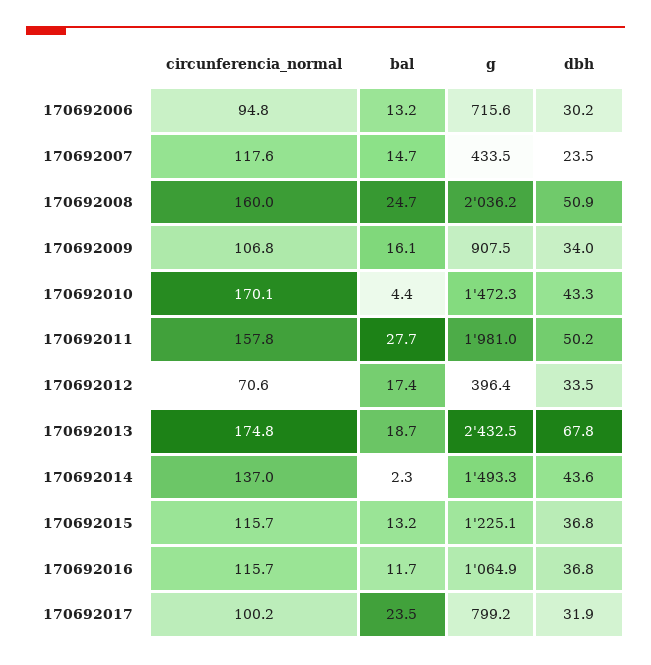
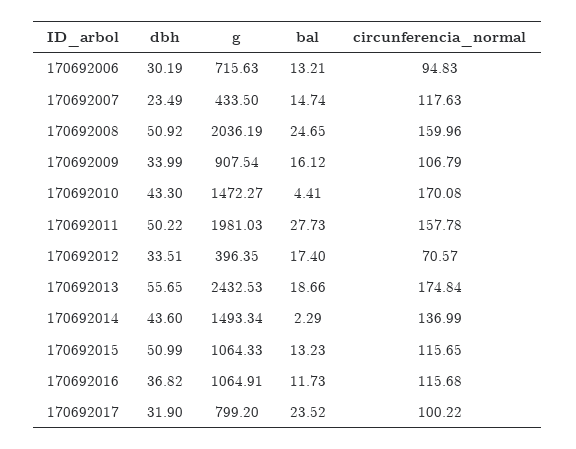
dbh, 170692013: 67.8 -> 55.65
g, 170692015: 1225.1 -> 1064.33
dbh, 170692015: 36.8 -> 50.99

